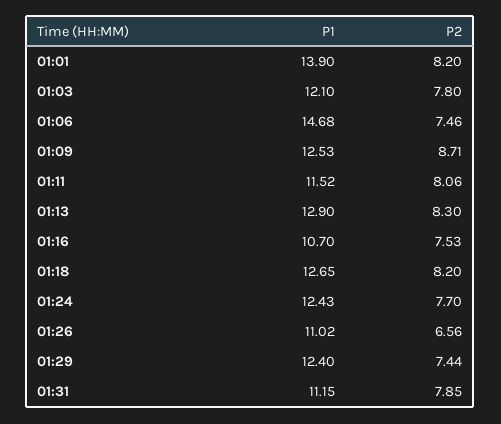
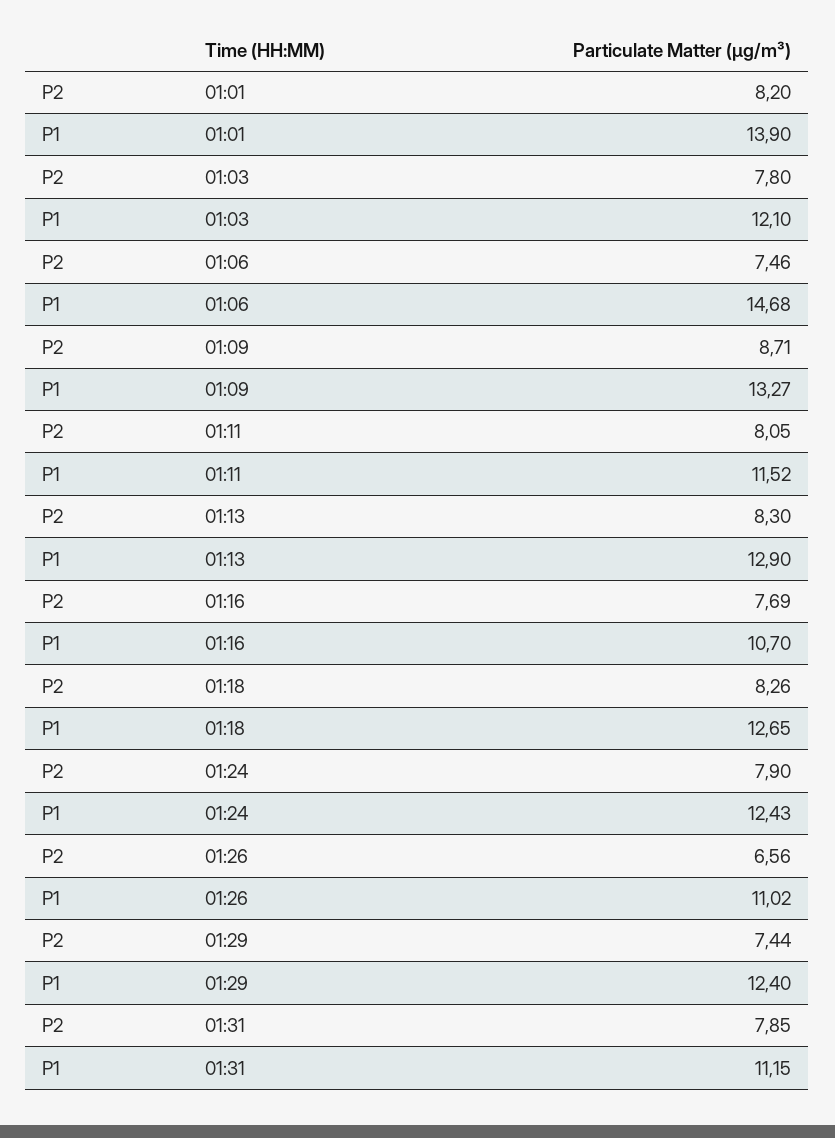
P1, 01:09: 12.53 -> 13.27
P2, 01:11: 8.06 -> 8.05
P2, 01:16: 7.53 -> 7.69
P2, 01:18: 8.2 -> 8.26
P2, 01:24: 7.7 -> 7.9

